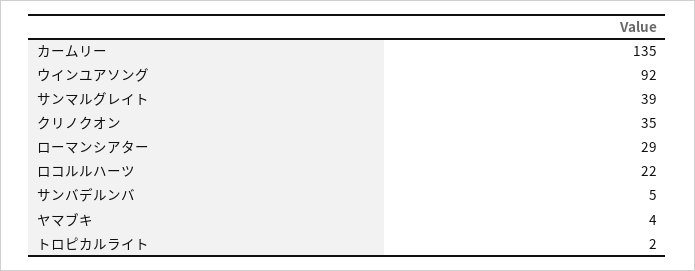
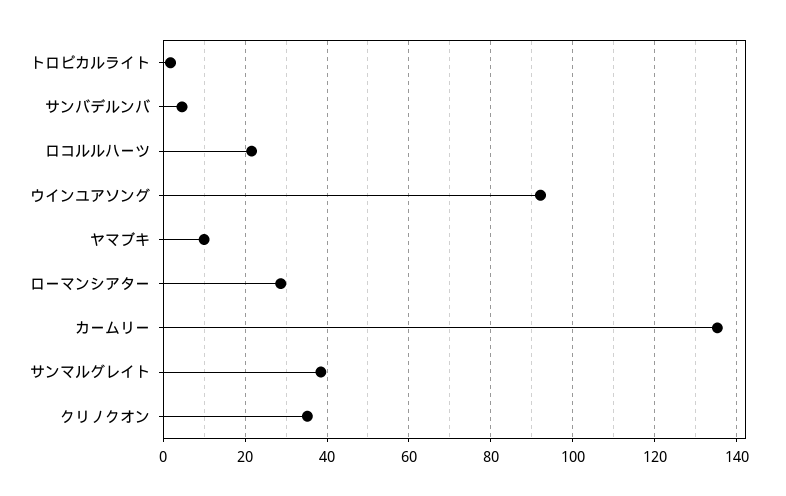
ヤマブキ: 4 -> 10

